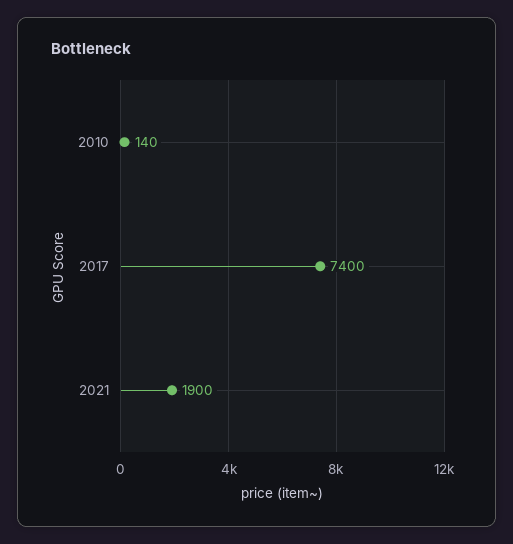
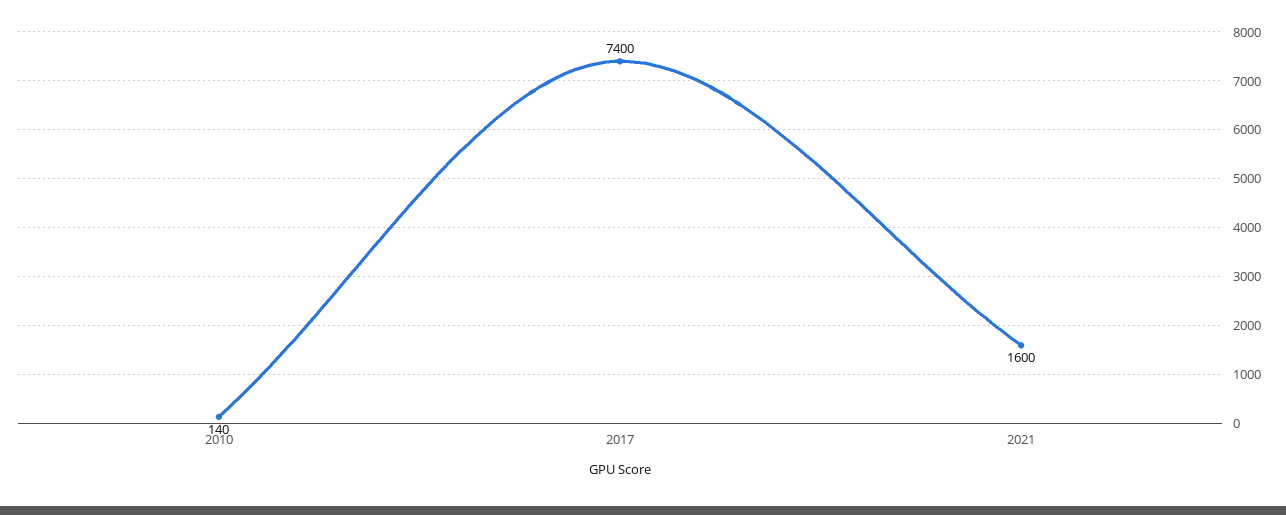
2021: 1900 -> 1600

